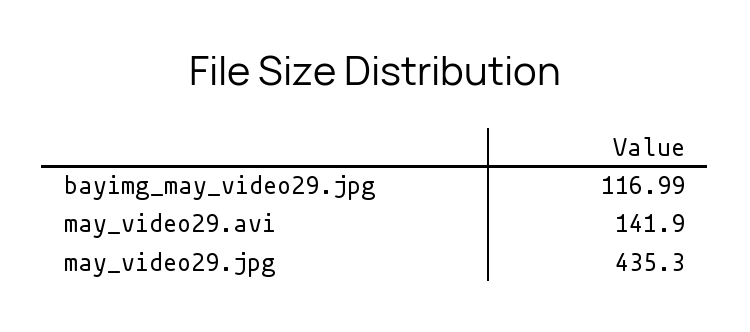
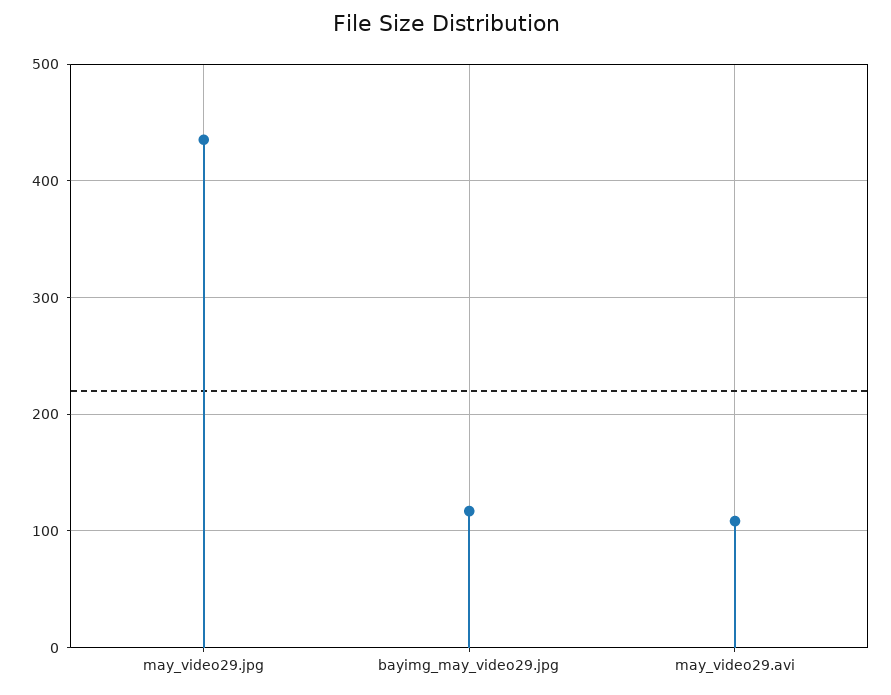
may_video29.avi: 141.9 -> 110

